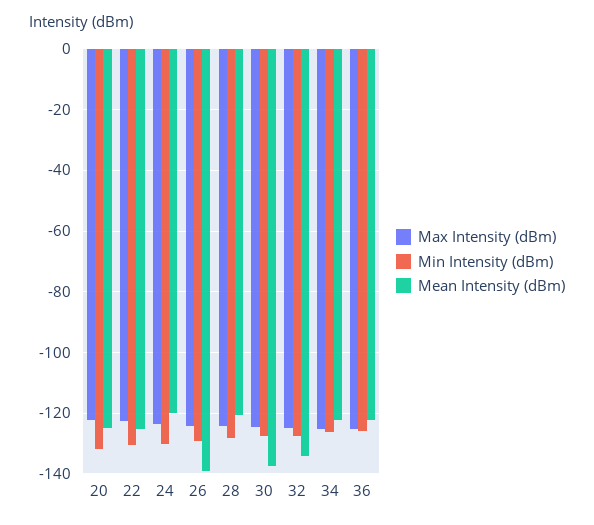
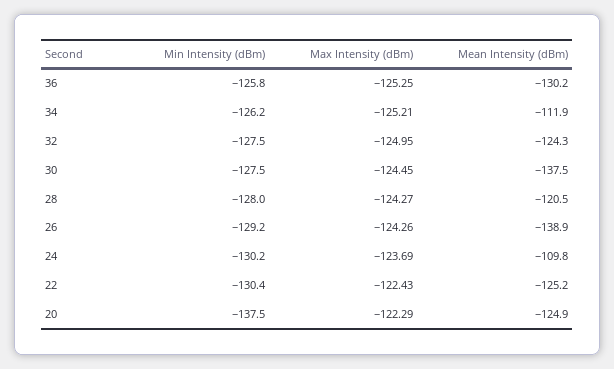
Min Intensity (dBm), 20: -132 -> -137.5
Mean Intensity (dBm), 24: -120 -> -109.8
Mean Intensity (dBm), 32: -134 -> -124.3
Mean Intensity (dBm), 34: -122 -> -111.9
Mean Intensity (dBm), 36: -122 -> -130.2

